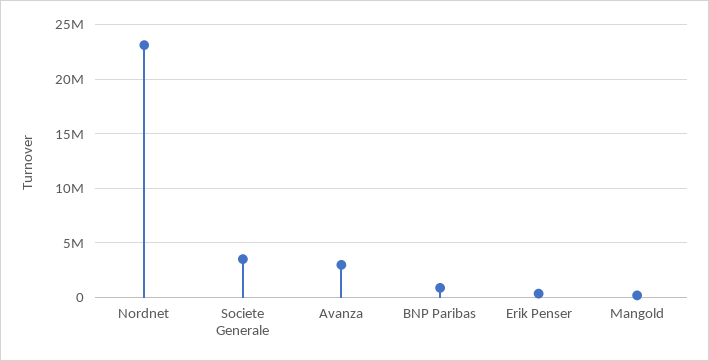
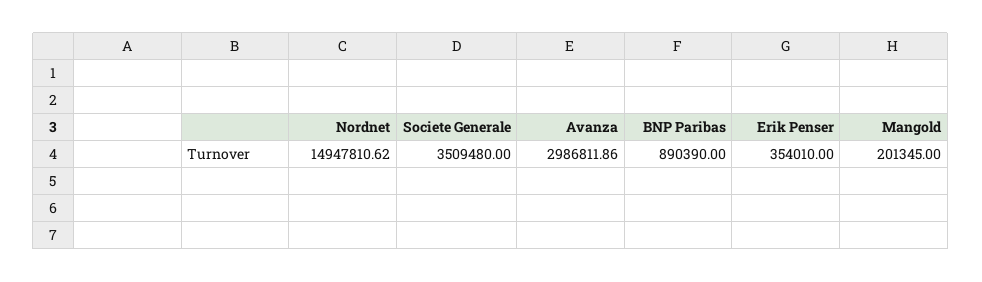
Nordnet: 23000000 -> 14947810.62

